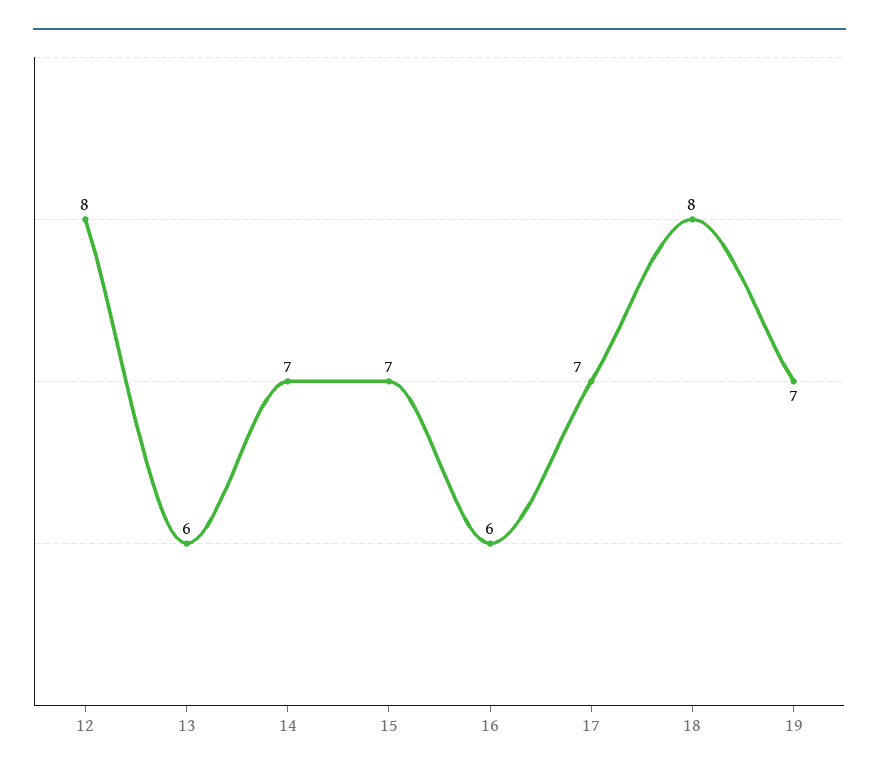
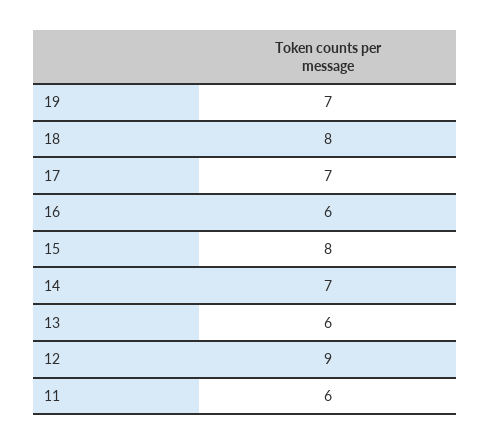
12: 8 -> 9
15: 7 -> 8
11: none -> 6

